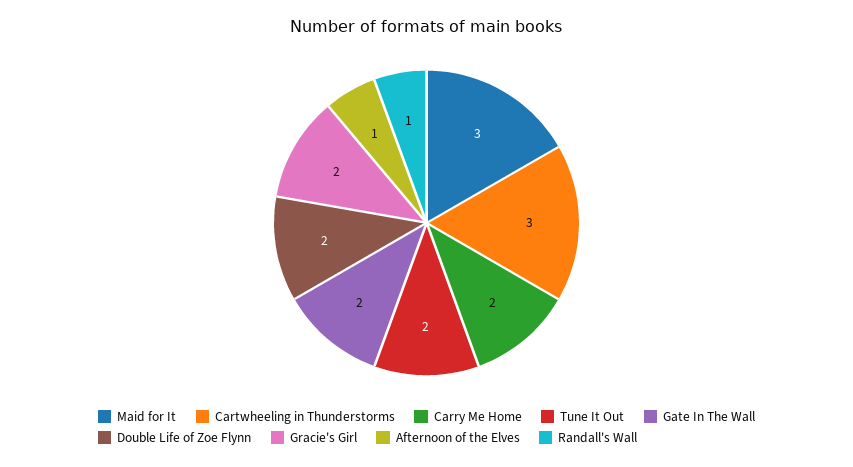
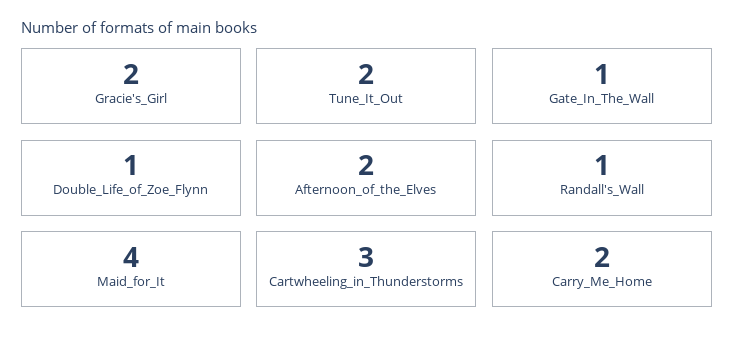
Maid for It: 3 -> 4
Gate In The Wall: 2 -> 1
Double Life of Zoe Flynn: 2 -> 1
Afternoon of the Elves: 1 -> 2

